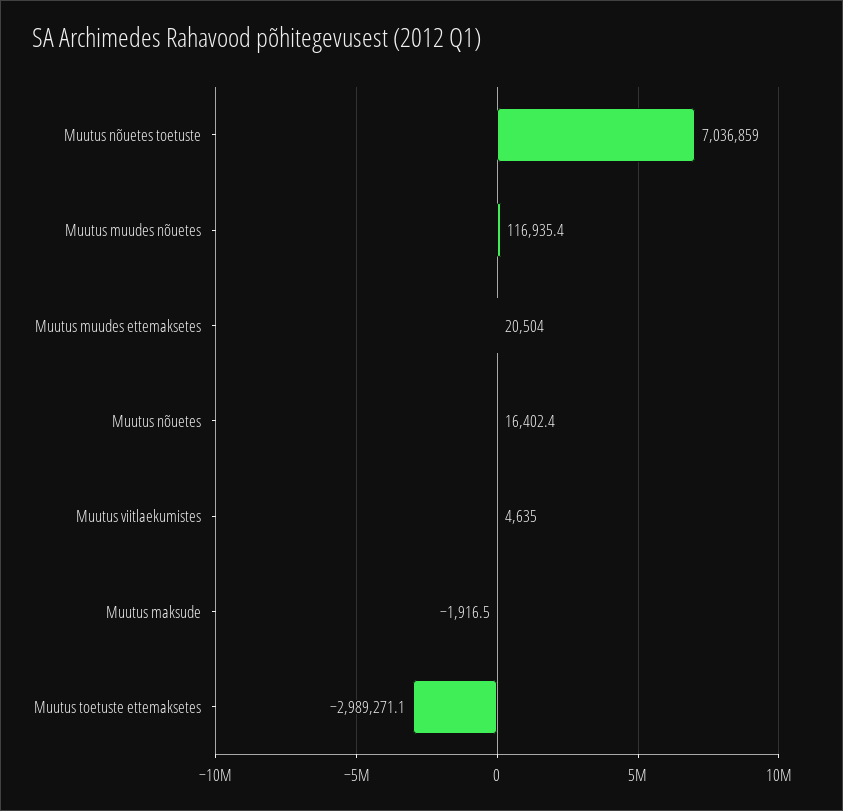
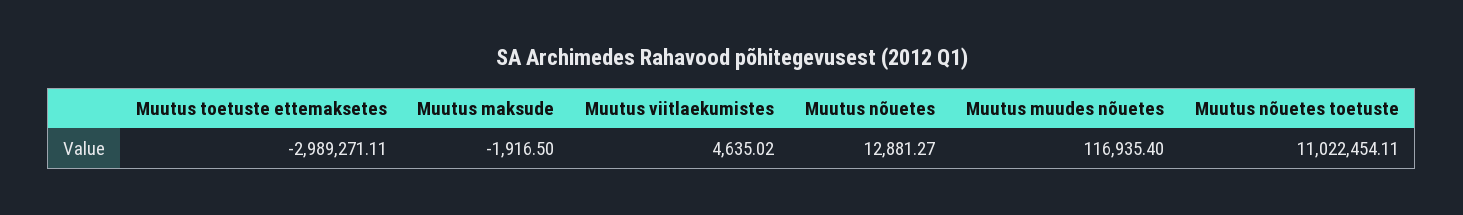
Muutus nõuetes toetuste: 7036859 -> 11022454.11
Muutus muudes ettemaksetes: 20504 -> none
Muutus nõuetes: 16402.4 -> 12881.27

